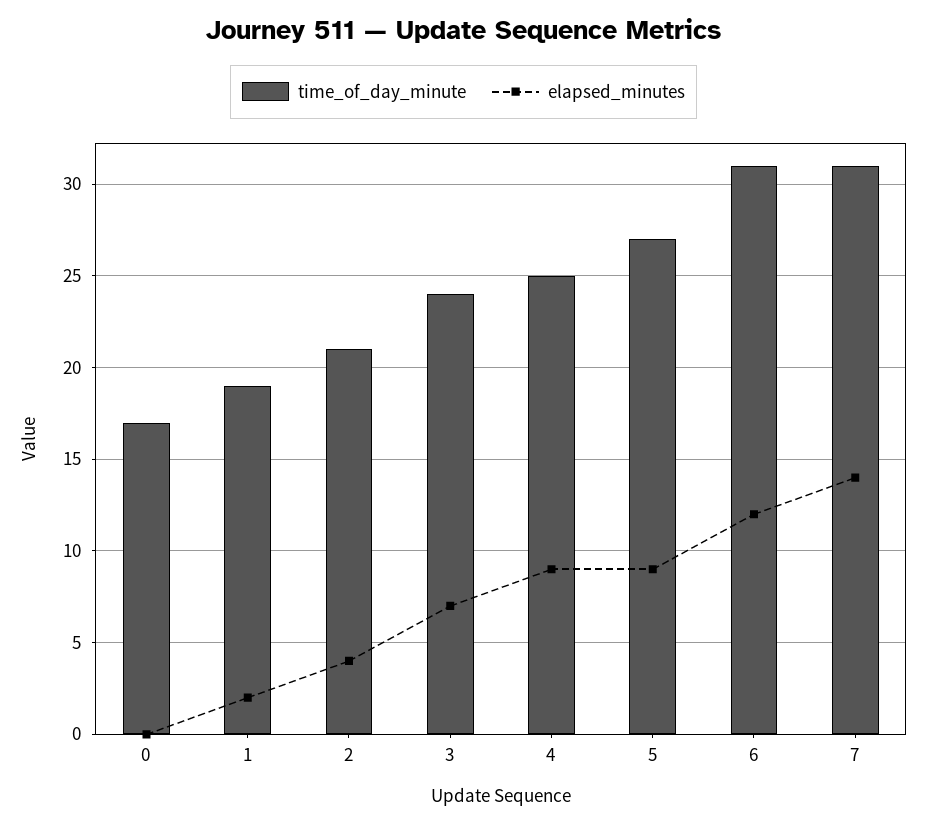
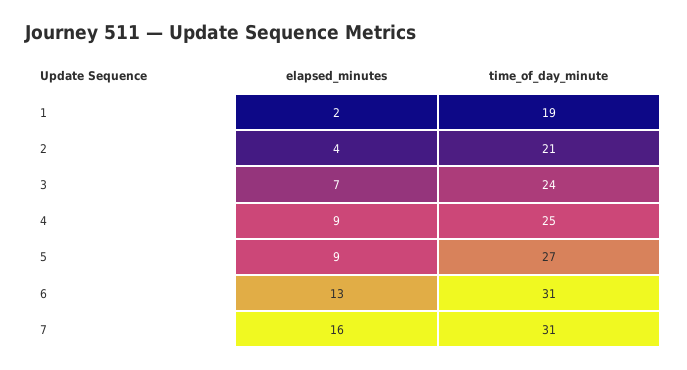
time_of_day_minute, 0: 17 -> none
elapsed_minutes, 0: 0 -> none
elapsed_minutes, 6: 12 -> 13
elapsed_minutes, 7: 14 -> 16

